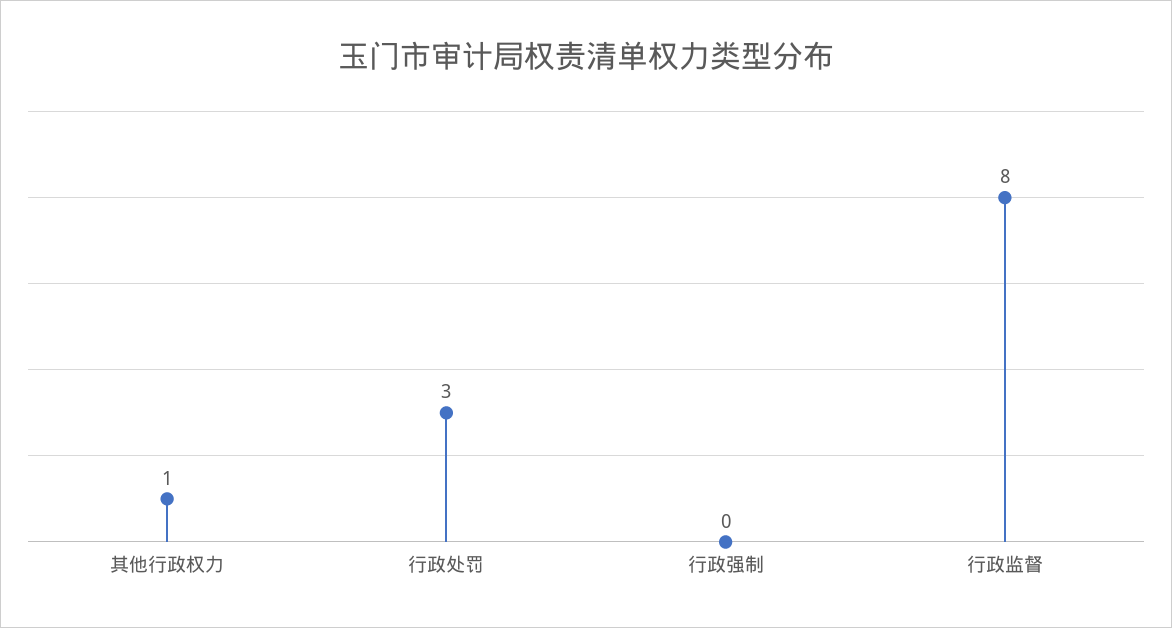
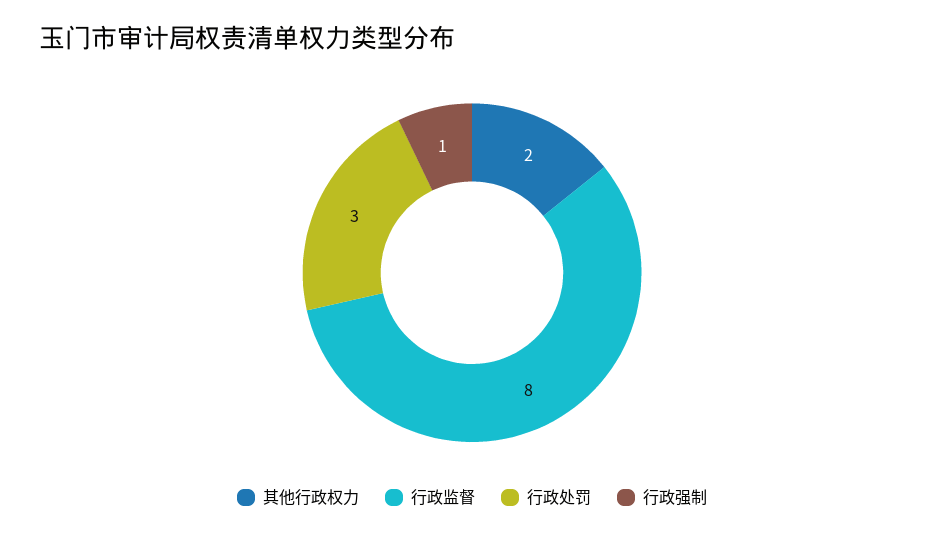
其他行政权力: 1 -> 2
行政强制: 0 -> 1

